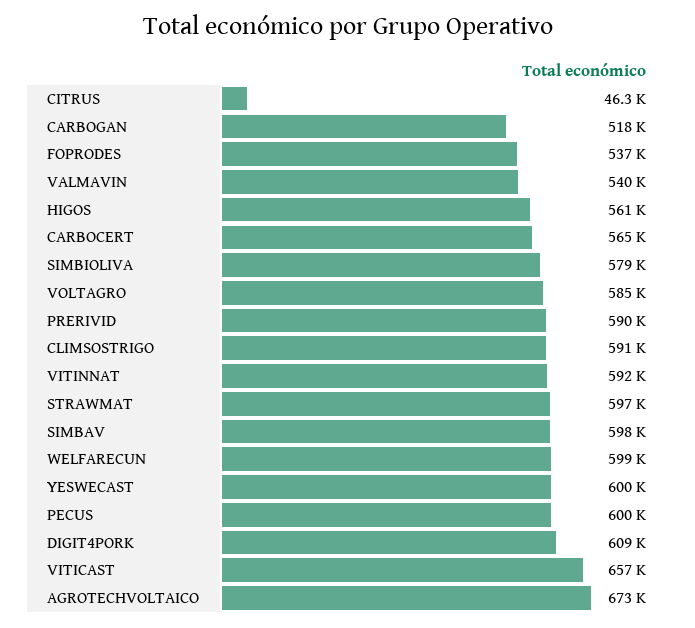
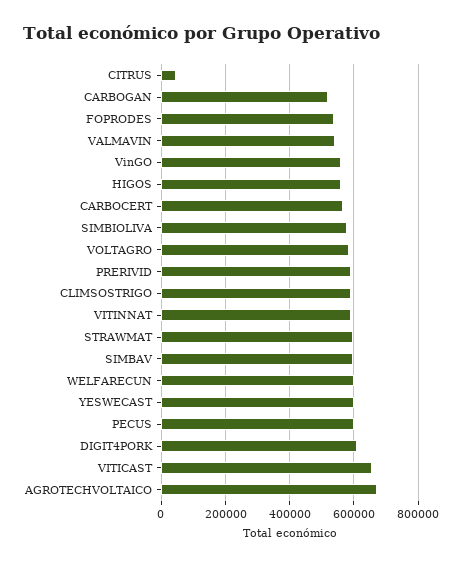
VinGO: none -> 560000

